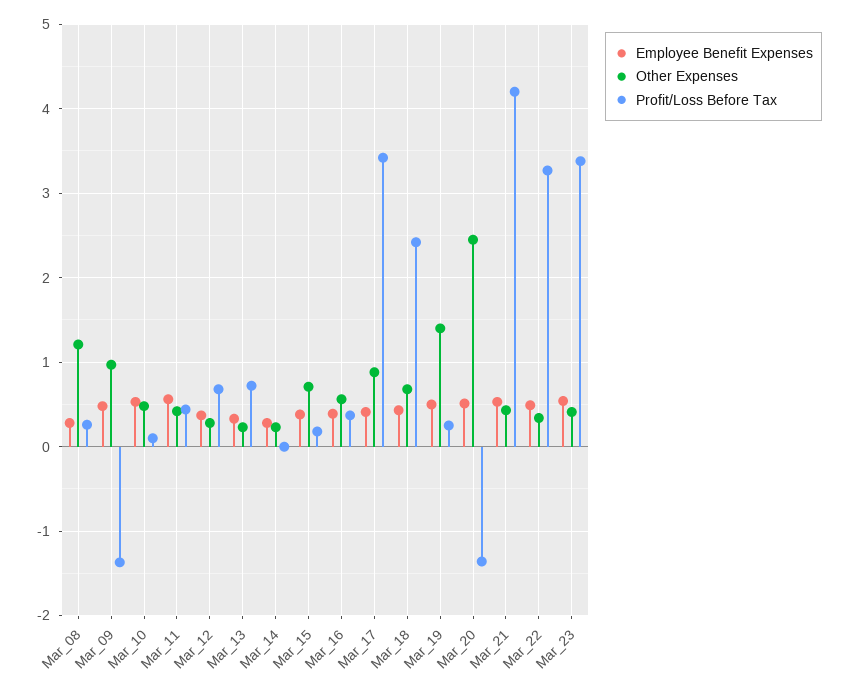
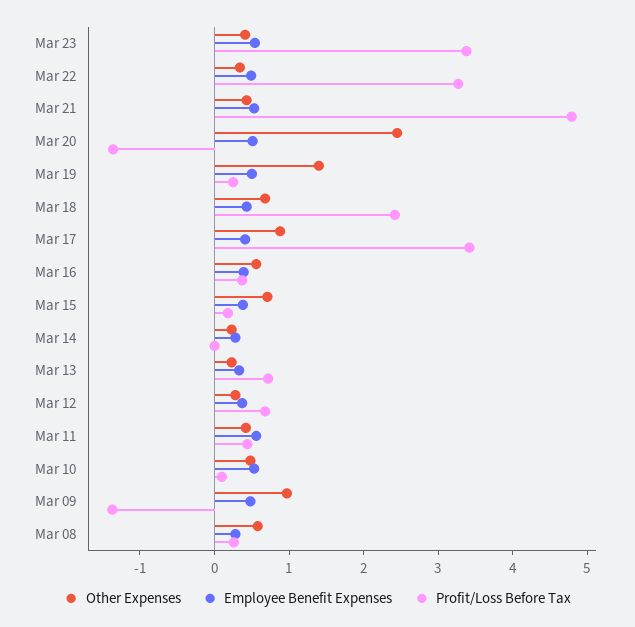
Other Expenses, Mar_08: 1.2 -> 0.6
Profit/Loss Before Tax, Mar_21: 4.2 -> 4.8

